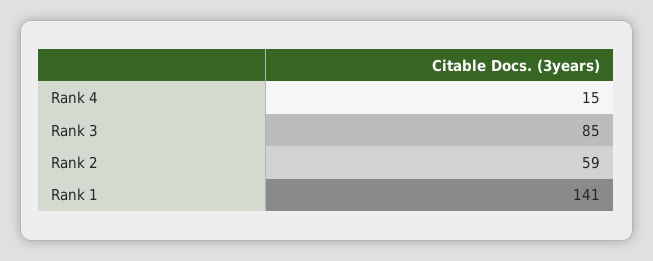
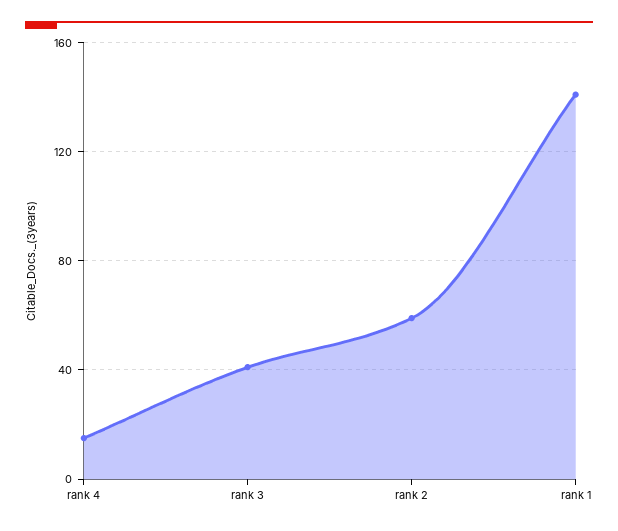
Rank 3: 85 -> 40

